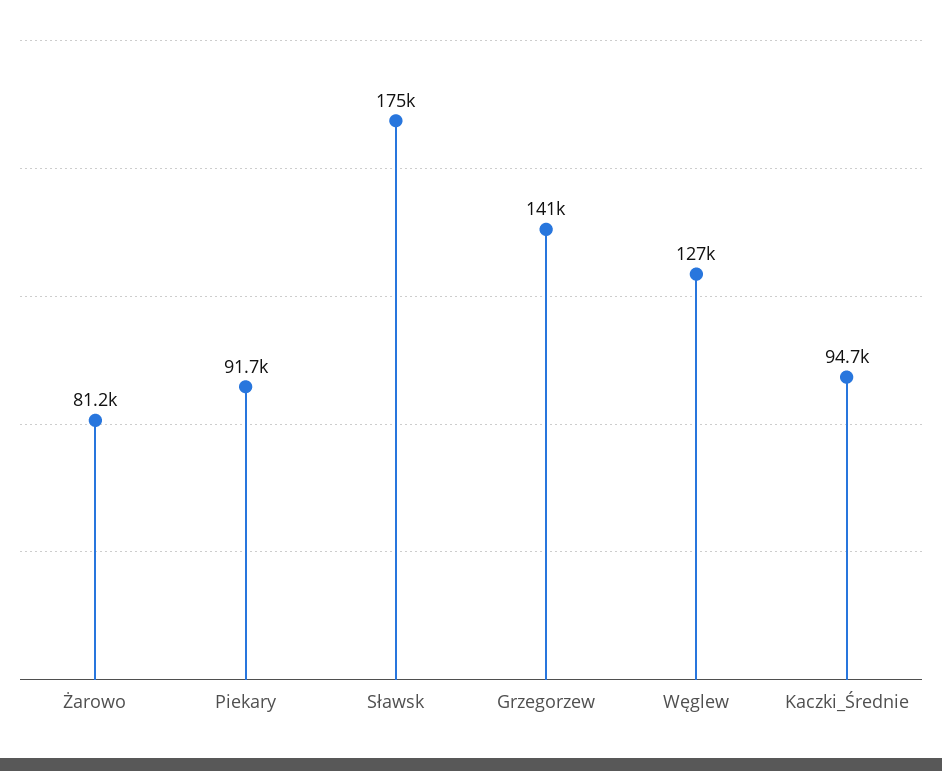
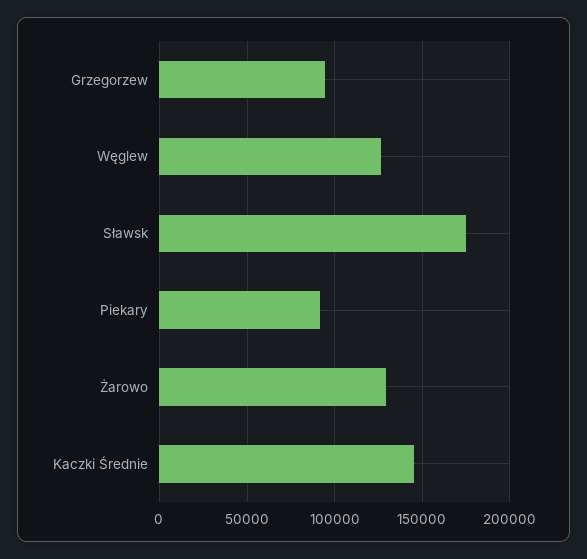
Żarowo: 81200 -> 130000
Grzegorzew: 141000 -> 95000
Kaczki_Średnie: 94700 -> 145000

